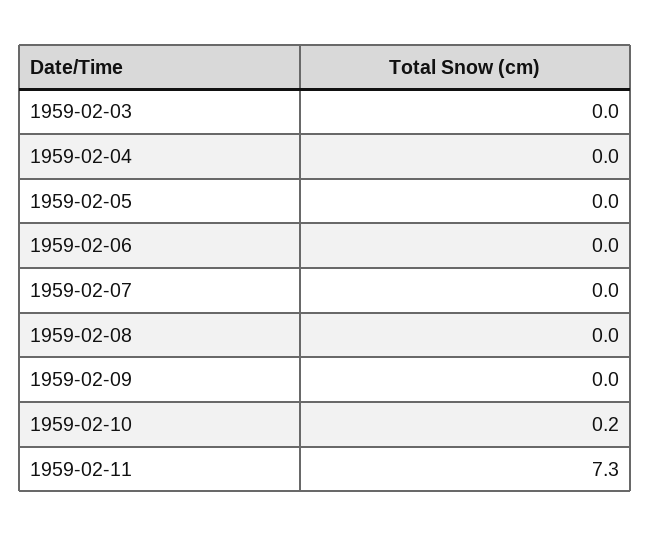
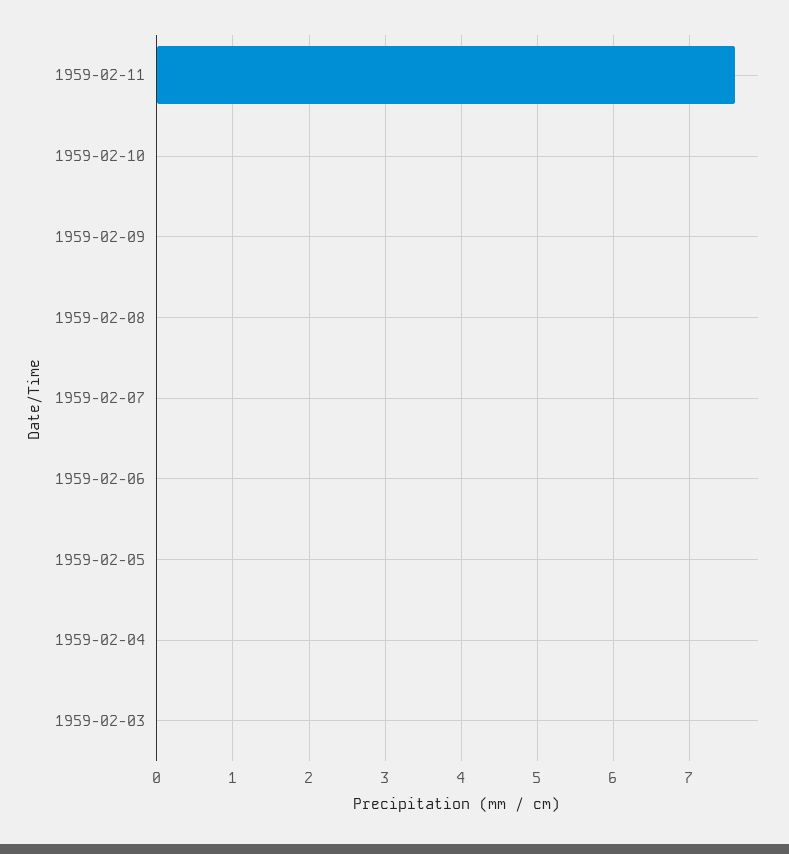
1959-02-10: 0.2 -> 0
1959-02-11: 7.3 -> 7.6

